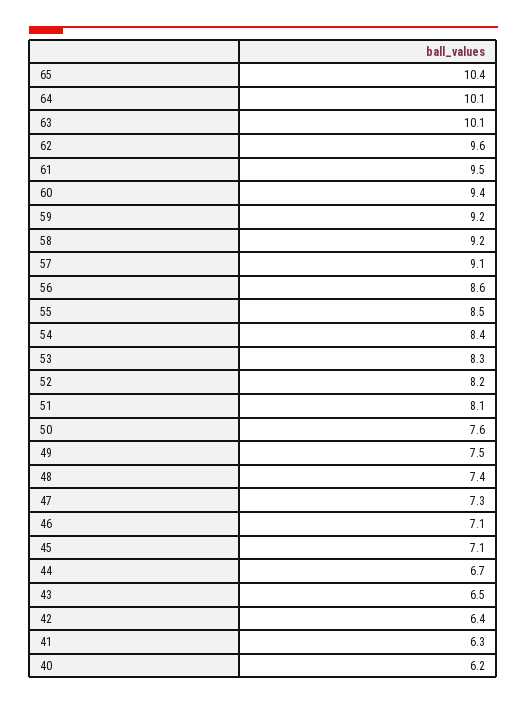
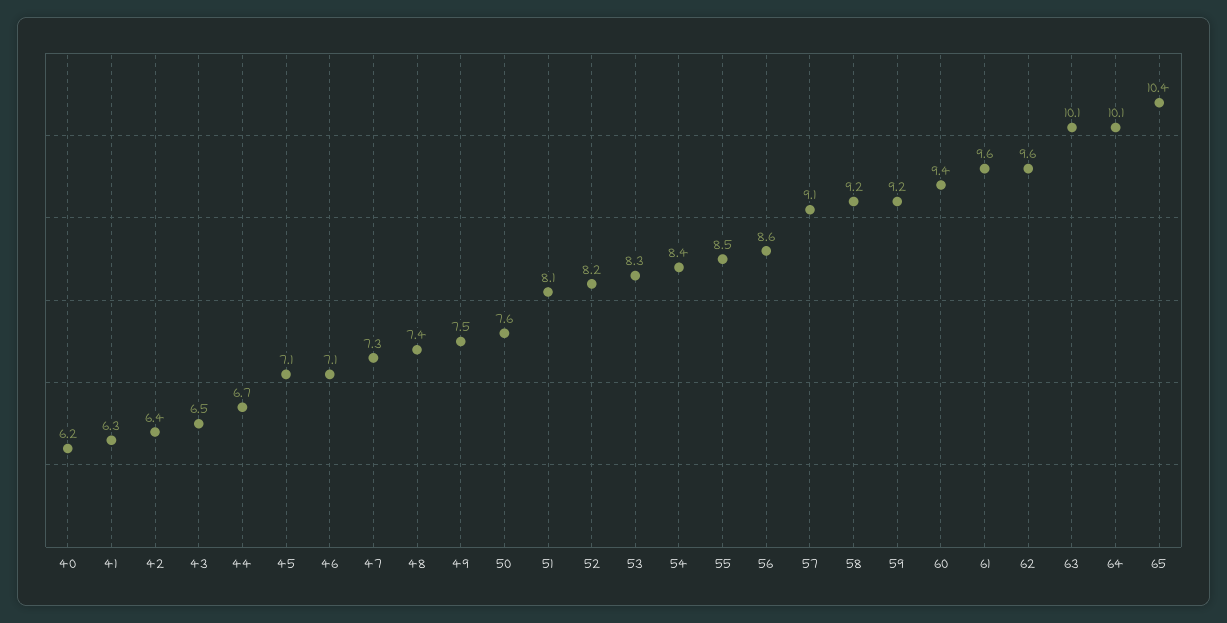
61: 9.5 -> 9.6

